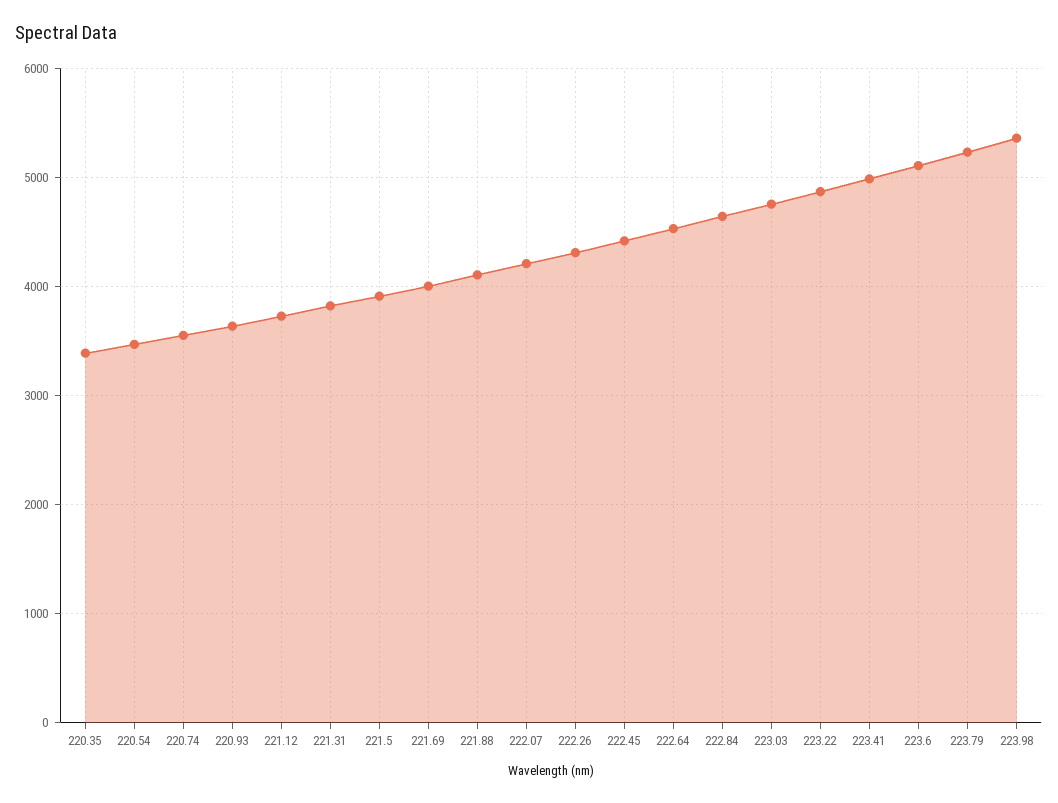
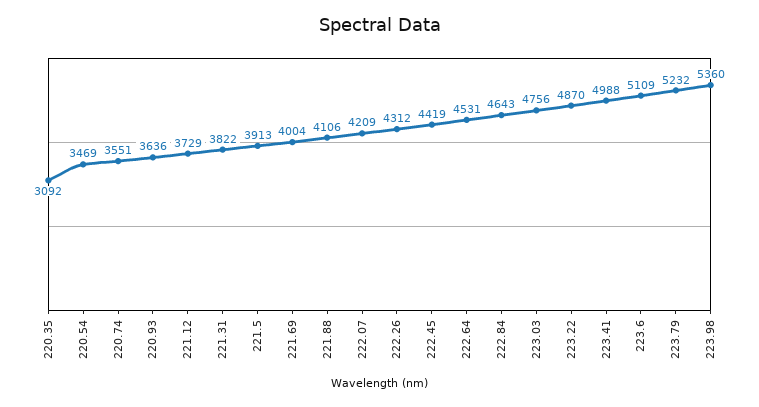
220.35: 3400 -> 3092

